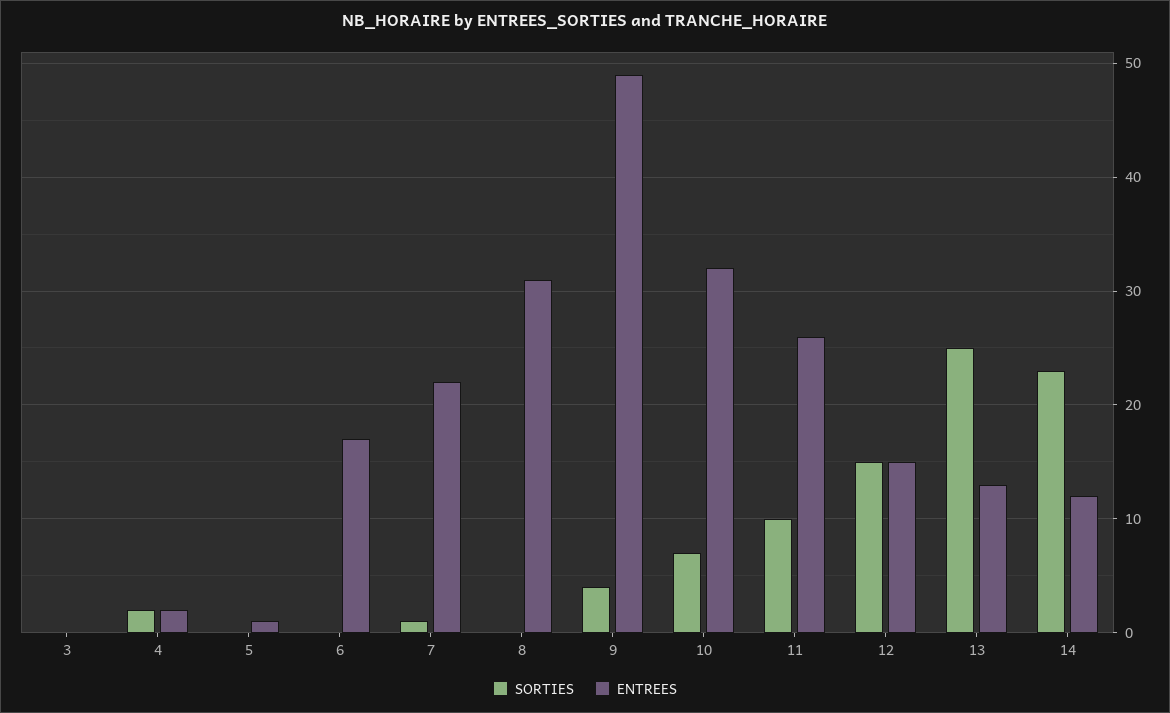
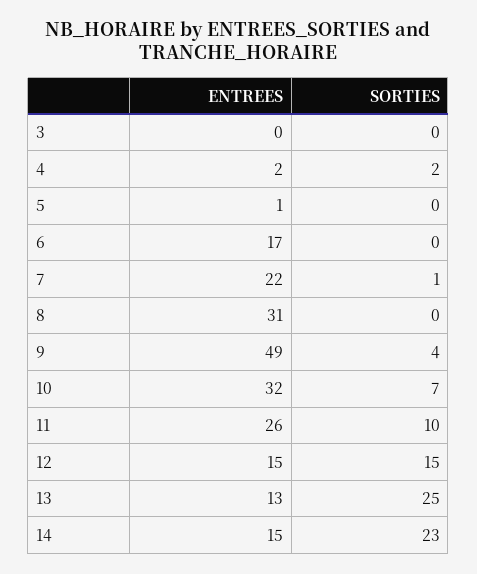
ENTREES, 14: 12 -> 15

